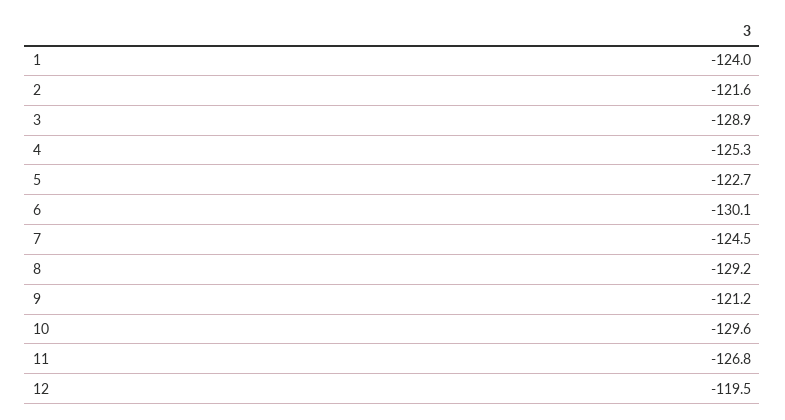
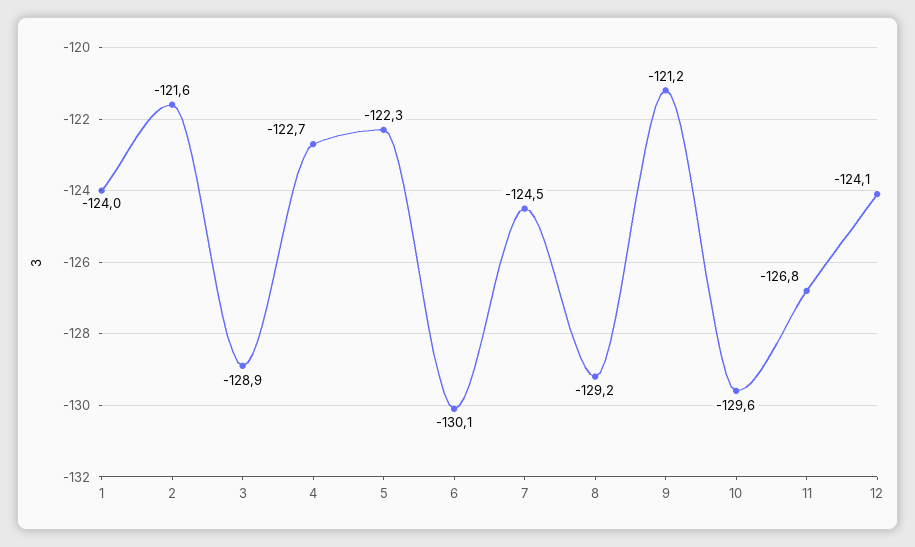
4: -125.3 -> -122.7
5: -122.7 -> -122.3
12: -119.5 -> -124.1

